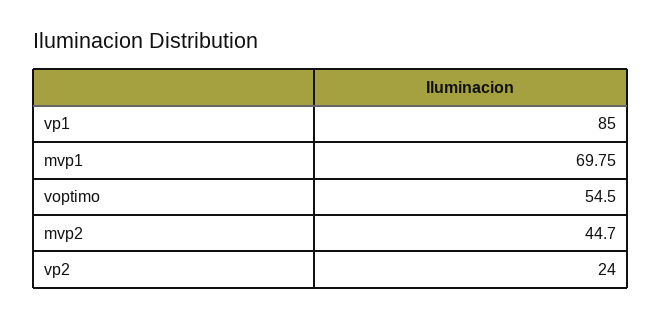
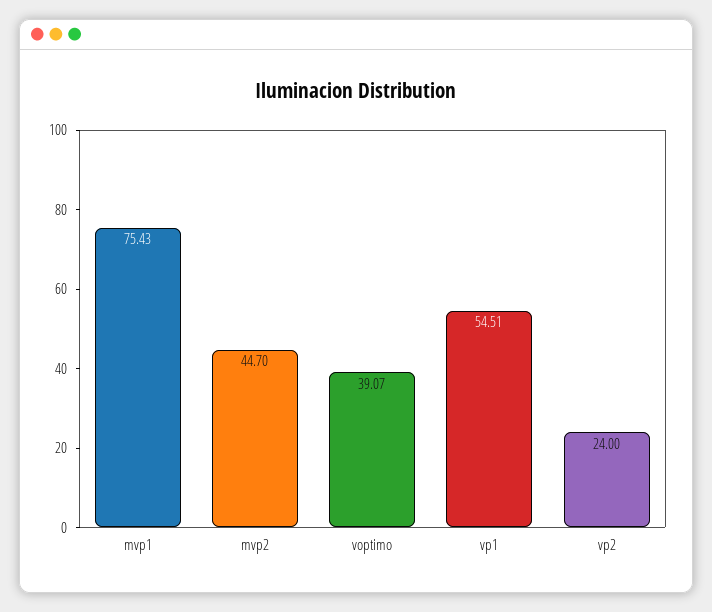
vp1: 85 -> 54.51
mvp1: 69.75 -> 75.43
voptimo: 54.5 -> 39.07

